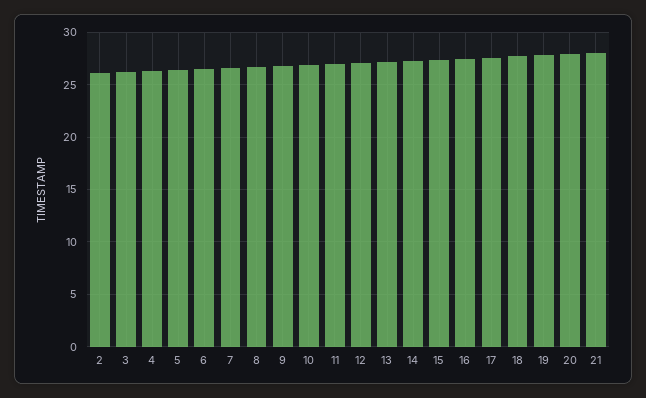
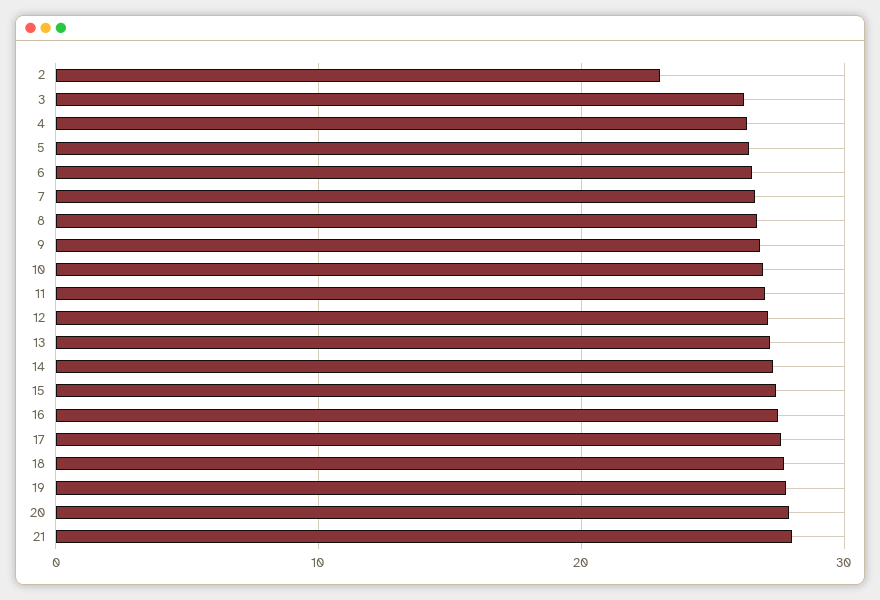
2: 26 -> 23

